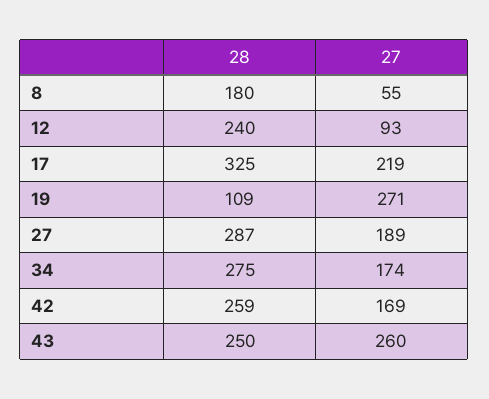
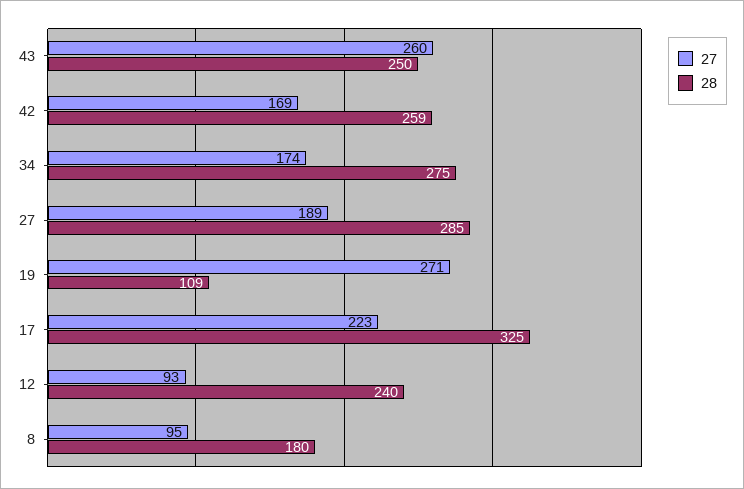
27, 8: 55 -> 95
27, 17: 219 -> 223
28, 27: 287 -> 285

